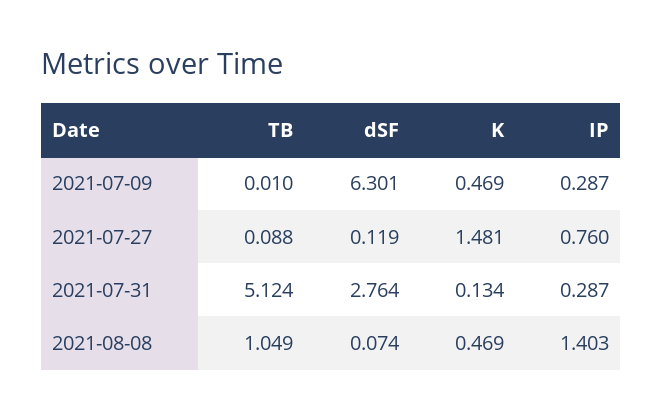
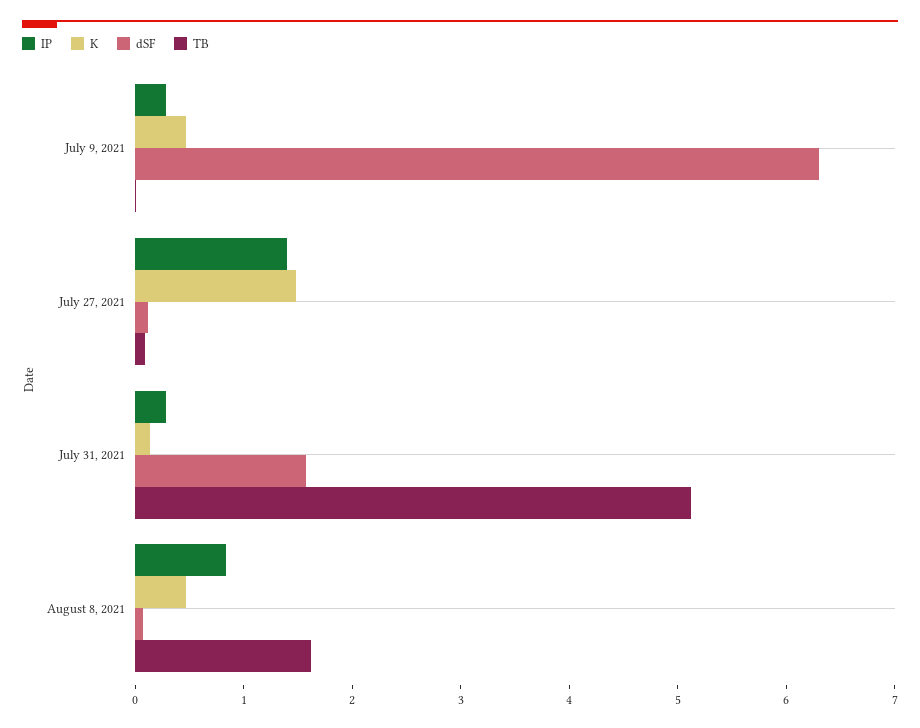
IP, 2021-07-27: 0.76 -> 1.4
dSF, 2021-07-31: 2.764 -> 1.6
TB, 2021-08-08: 1.049 -> 1.6
IP, 2021-08-08: 1.403 -> 0.8

